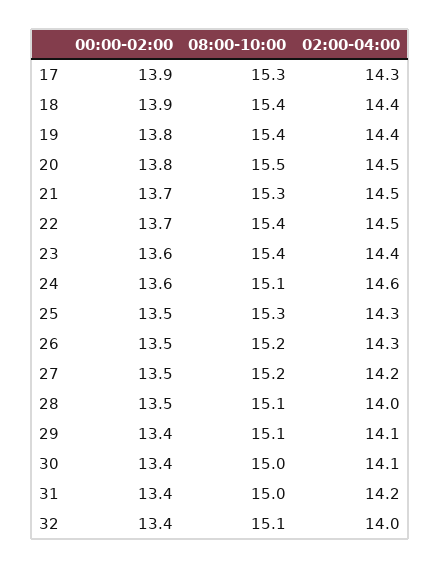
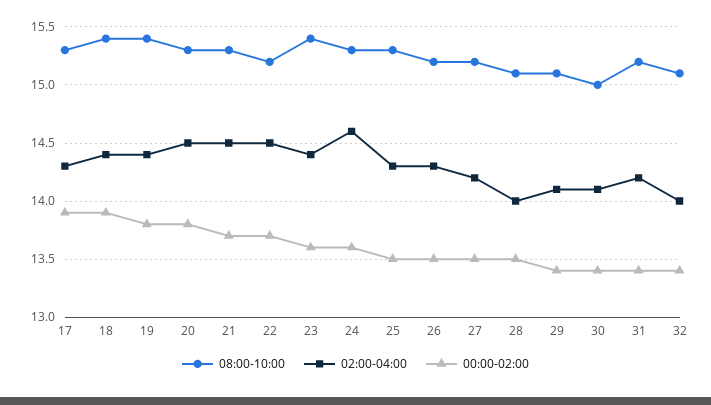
08:00-10:00, 20: 15.5 -> 15.3
08:00-10:00, 22: 15.4 -> 15.2
08:00-10:00, 24: 15.1 -> 15.3
08:00-10:00, 31: 15 -> 15.2

